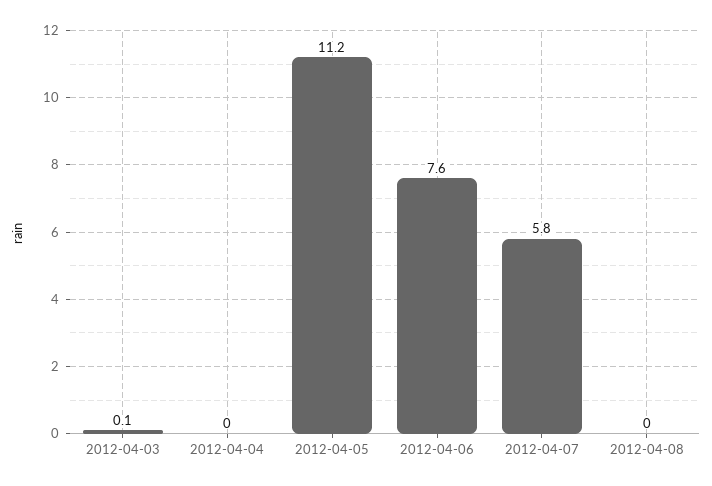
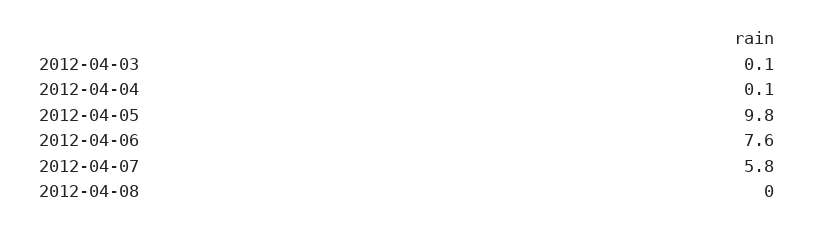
2012-04-04: 0 -> 0.1
2012-04-05: 11.2 -> 9.8

